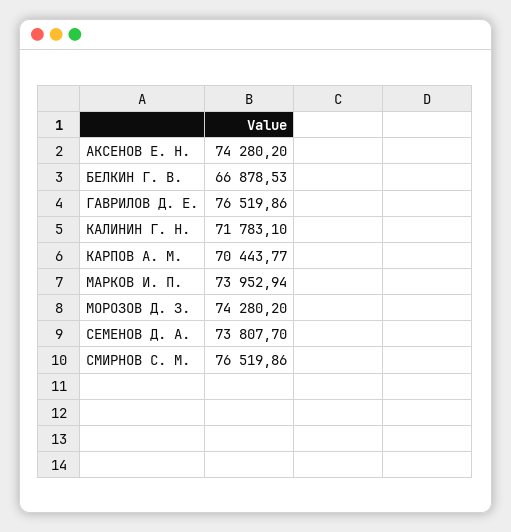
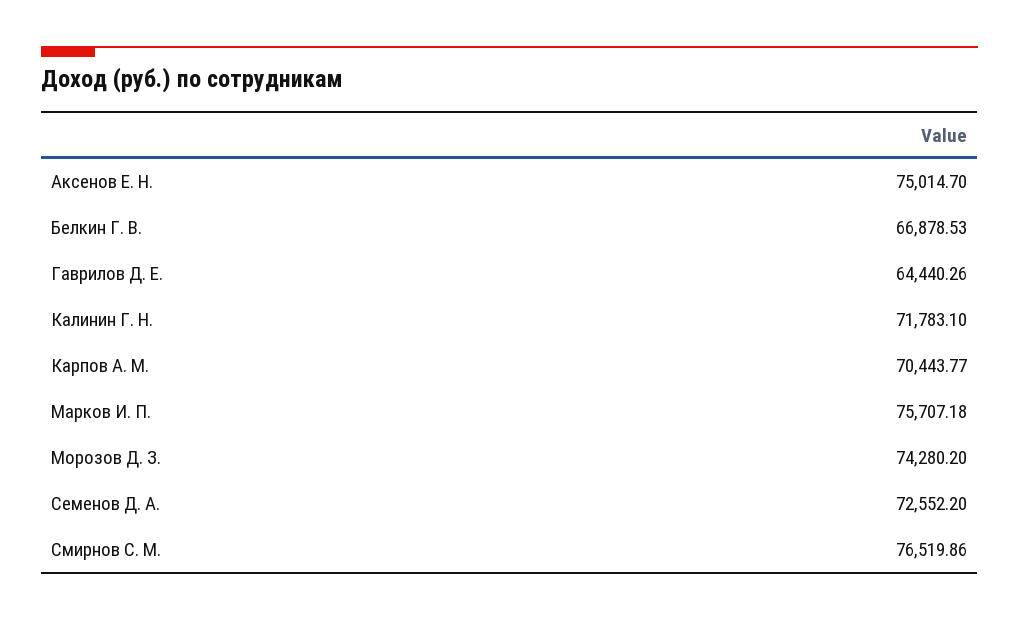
АКСЕНОВ Е. Н.: 74280.2 -> 75014.7
ГАВРИЛОВ Д. Е.: 76519.86 -> 64440.26
МАРКОВ И. П.: 73952.94 -> 75707.18
СЕМЕНОВ Д. А.: 73807.7 -> 72552.2

